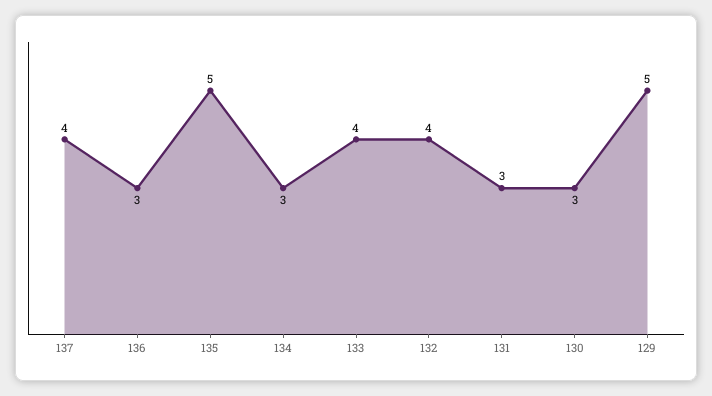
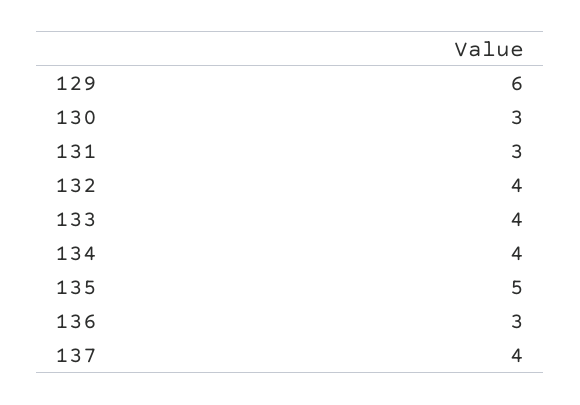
134: 3 -> 4
129: 5 -> 6

